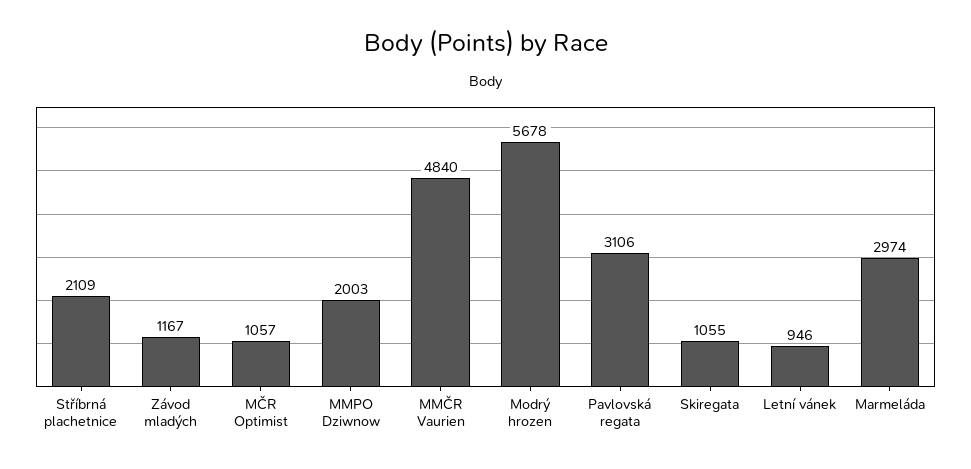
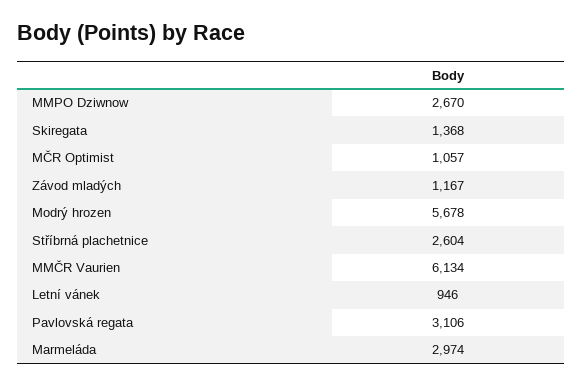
Stříbrná plachetnice: 2109 -> 2604
MMPO Dziwnow: 2003 -> 2670
MMČR Vaurien: 4840 -> 6134
Skiregata: 1055 -> 1368

